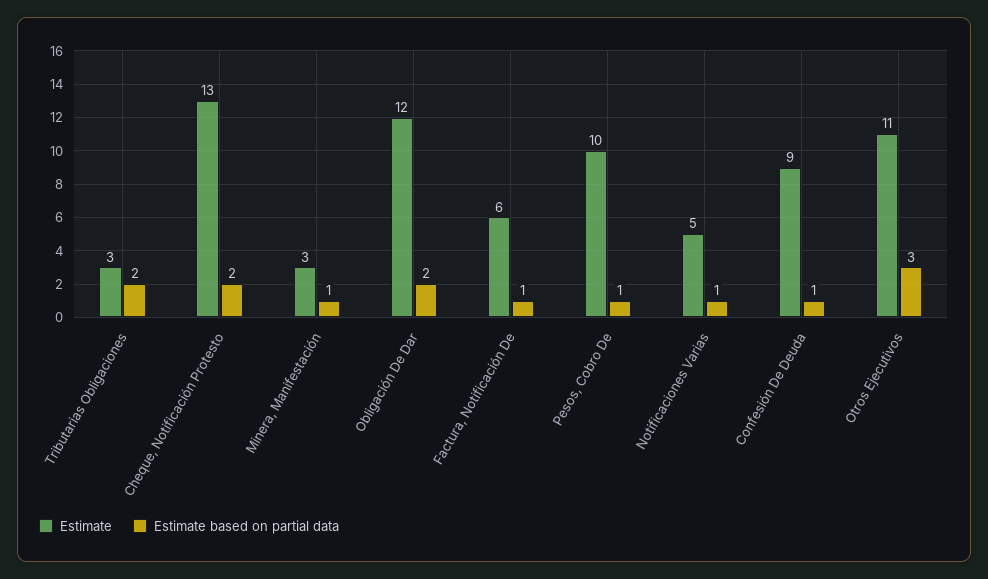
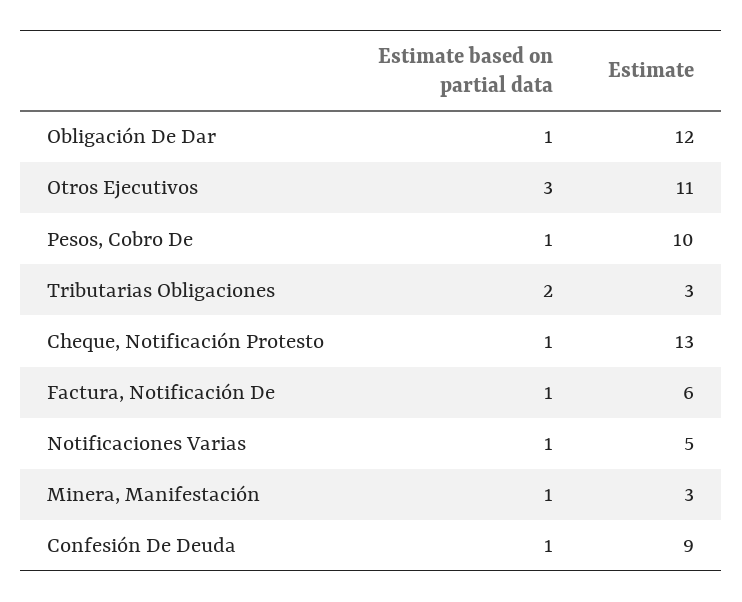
Estimate based on partial data, Cheque, Notificación Protesto: 2 -> 1
Estimate based on partial data, Obligación De Dar: 2 -> 1

